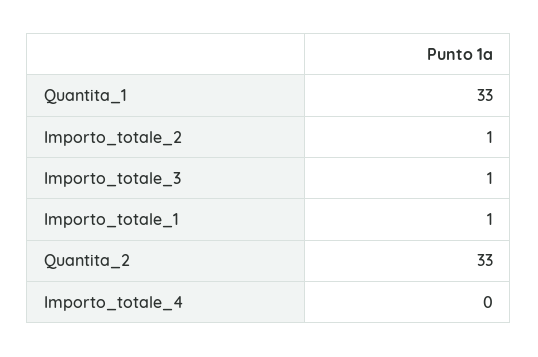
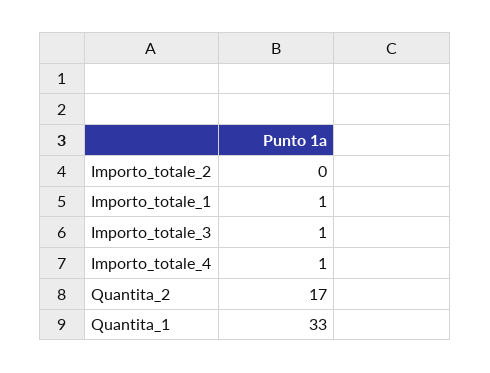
Importo_totale_2: 1 -> 0
Quantita_2: 33 -> 17
Importo_totale_4: 0 -> 1

